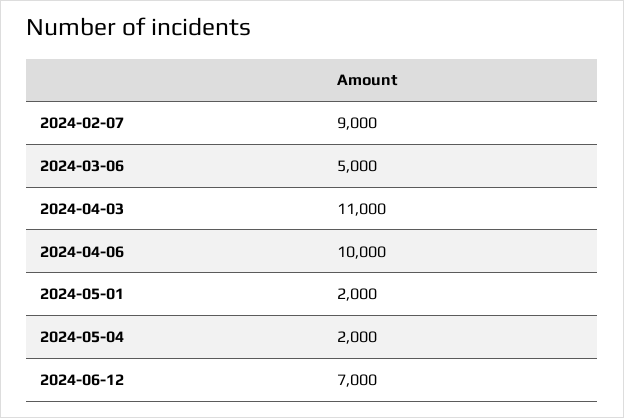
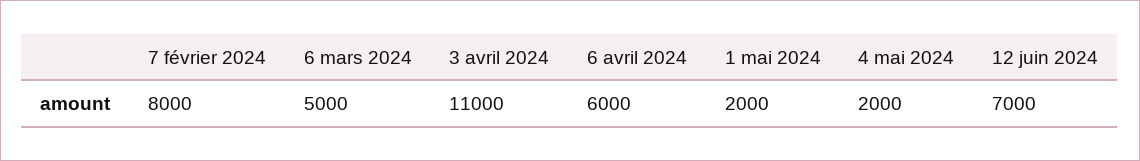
2024-02-07: 9000 -> 8000
2024-04-06: 10000 -> 6000

